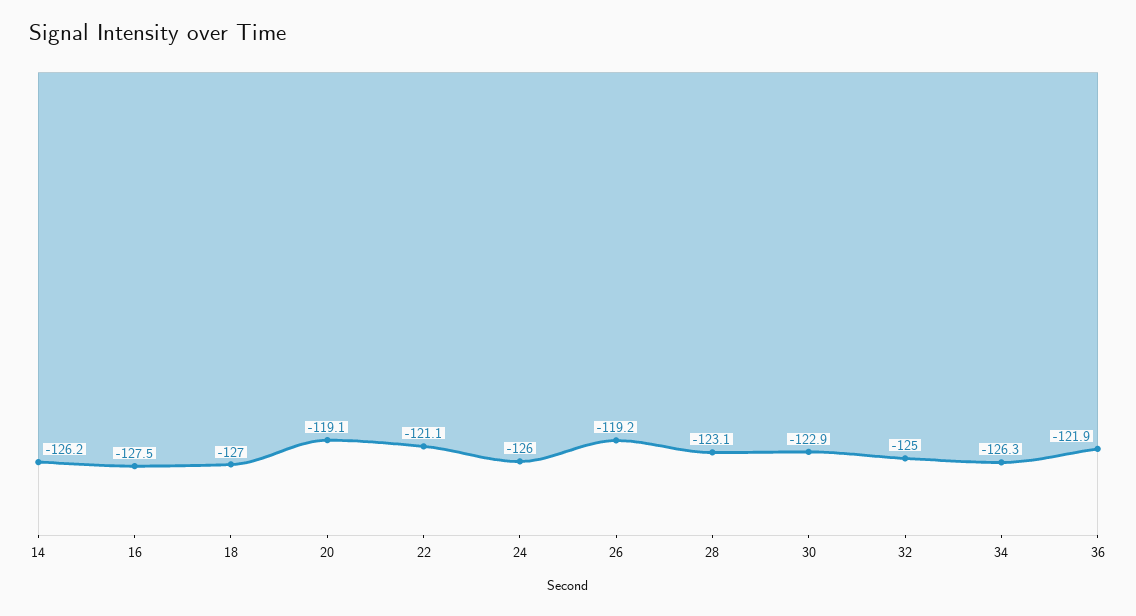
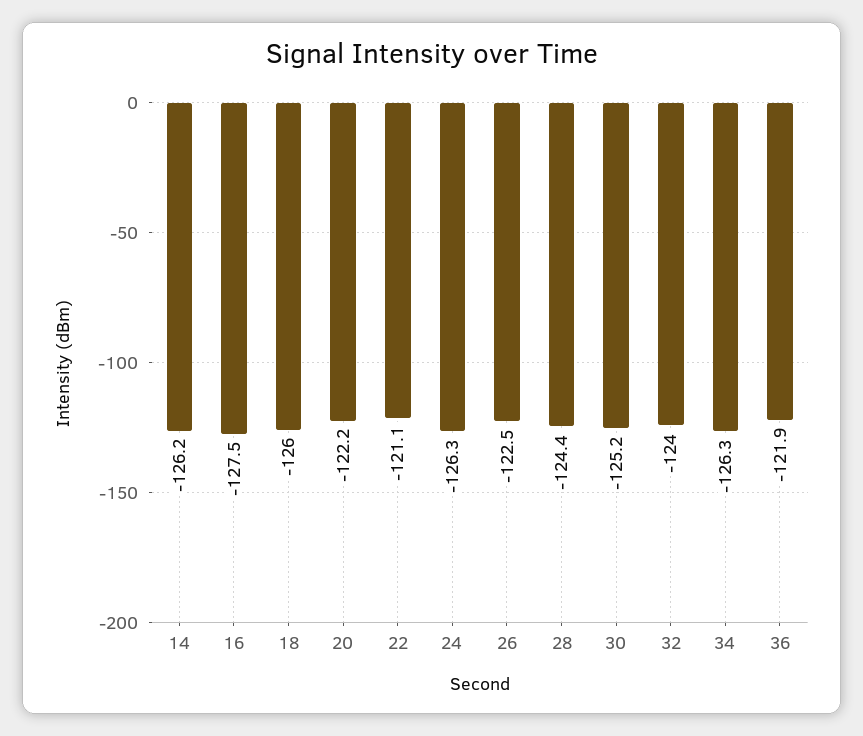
18: -127 -> -126
20: -119.1 -> -122.2
24: -126 -> -126.3
26: -119.2 -> -122.5
28: -123.1 -> -124.4
30: -122.9 -> -125.2
32: -125 -> -124

